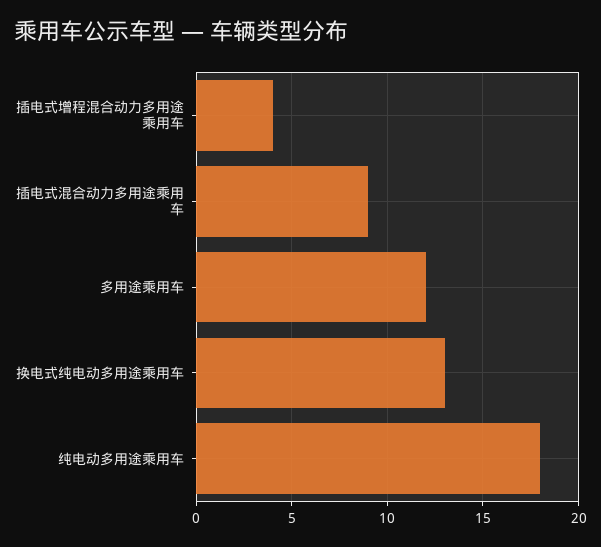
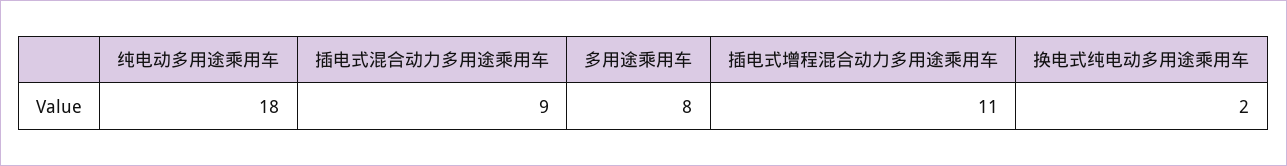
插电式增程混合动力多用途乘用车: 4 -> 11
多用途乘用车: 12 -> 8
换电式纯电动多用途乘用车: 13 -> 2

